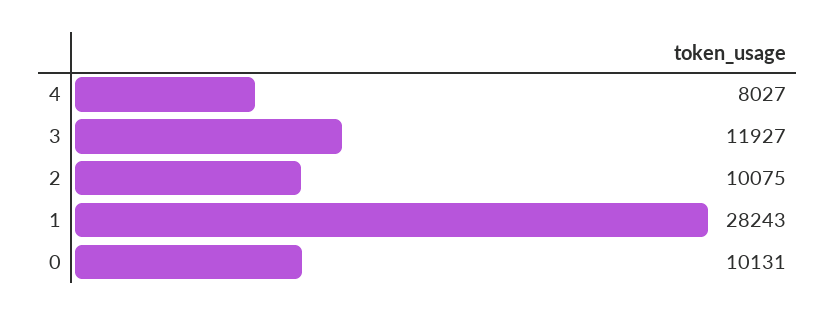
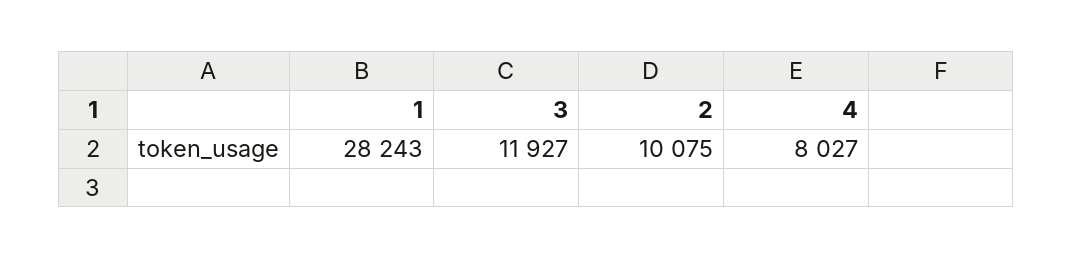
0: 10131 -> none

